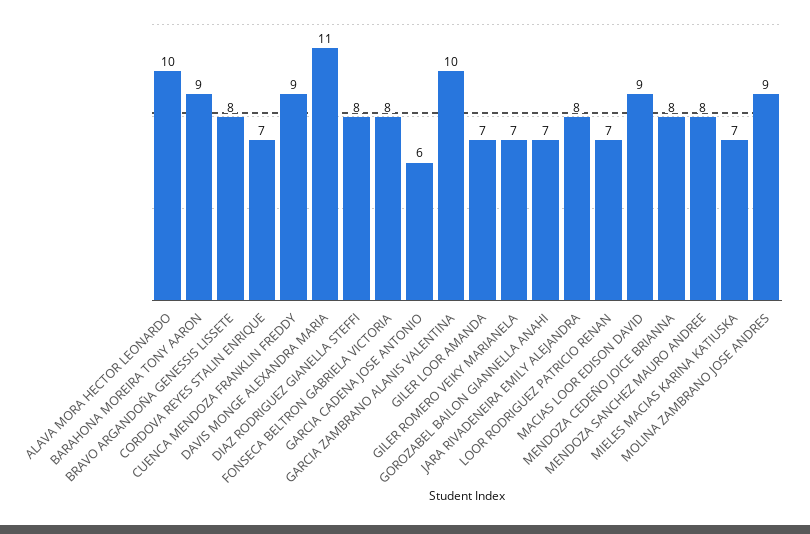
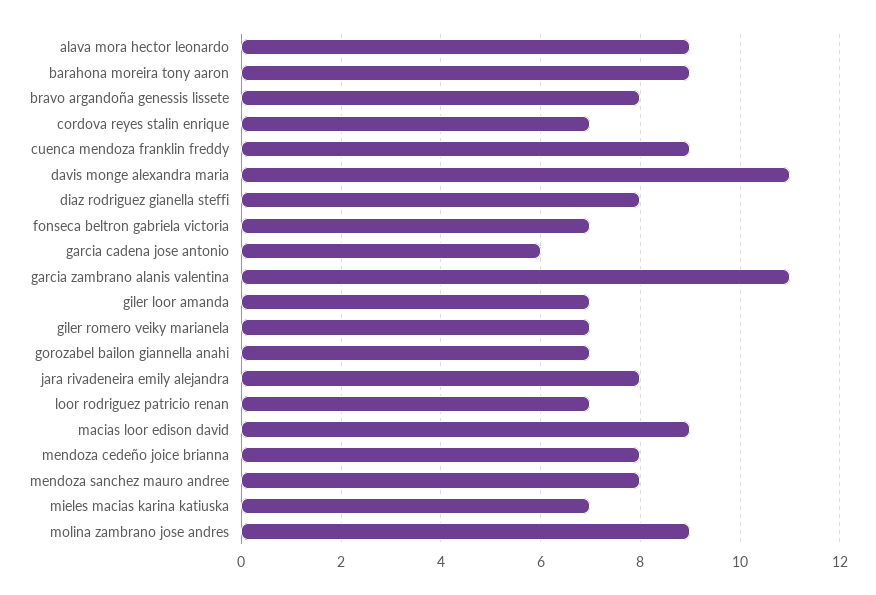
ALAVA MORA HECTOR LEONARDO: 10 -> 9
FONSECA BELTRON GABRIELA VICTORIA: 8 -> 7
GARCIA ZAMBRANO ALANIS VALENTINA: 10 -> 11

